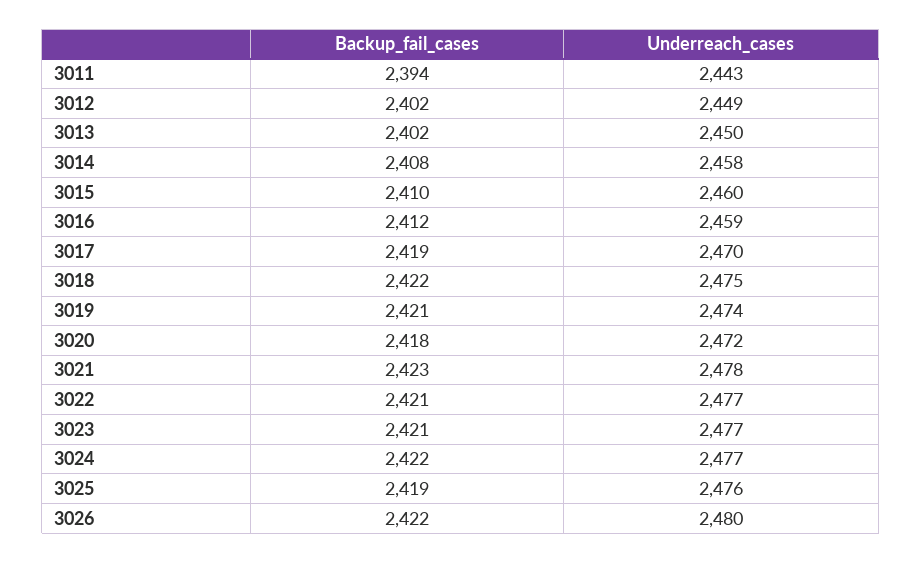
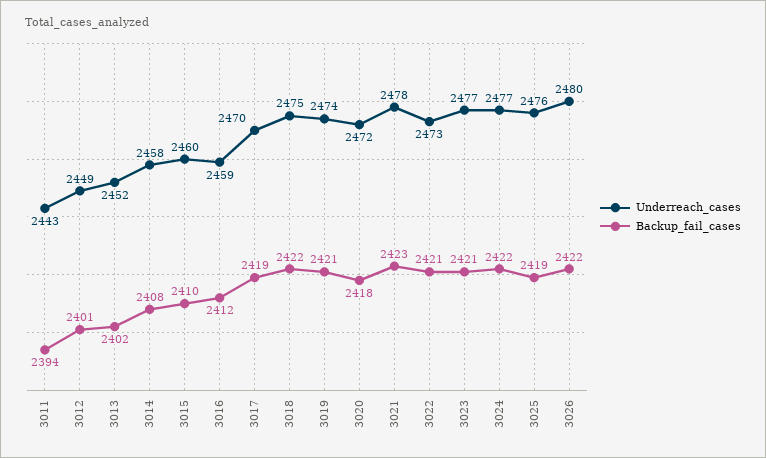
Backup_fail_cases, 3012: 2402 -> 2401
Underreach_cases, 3013: 2450 -> 2452
Underreach_cases, 3022: 2477 -> 2473

